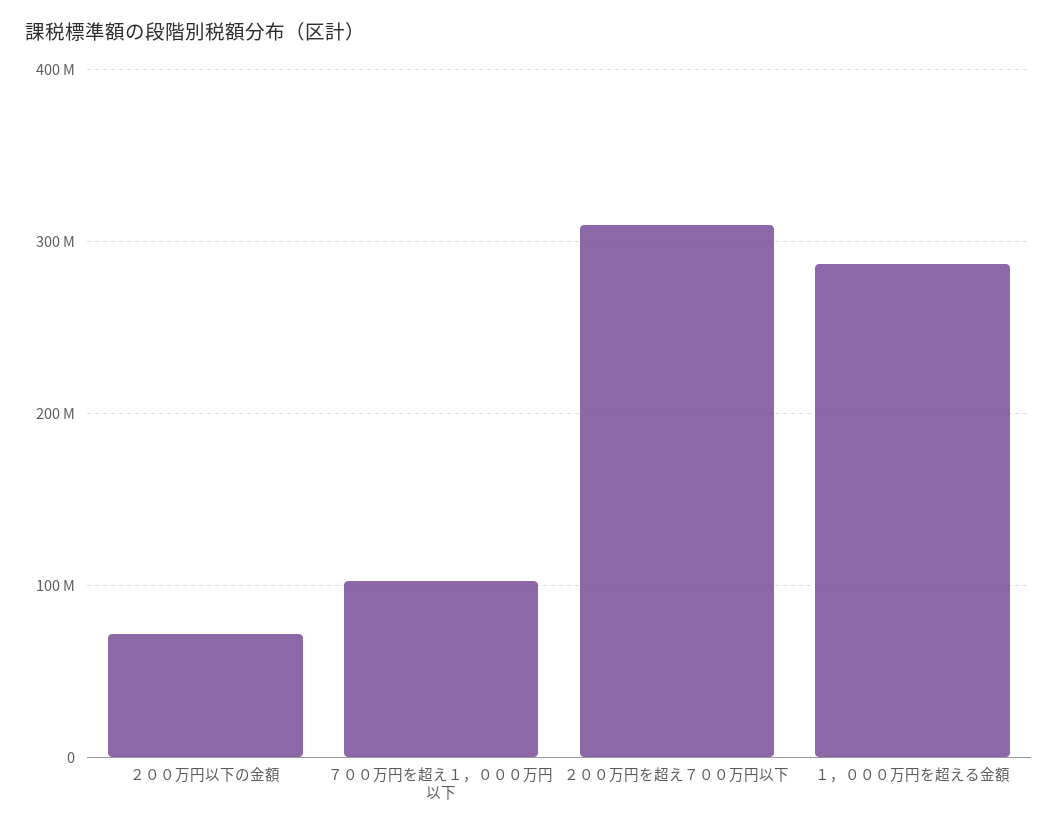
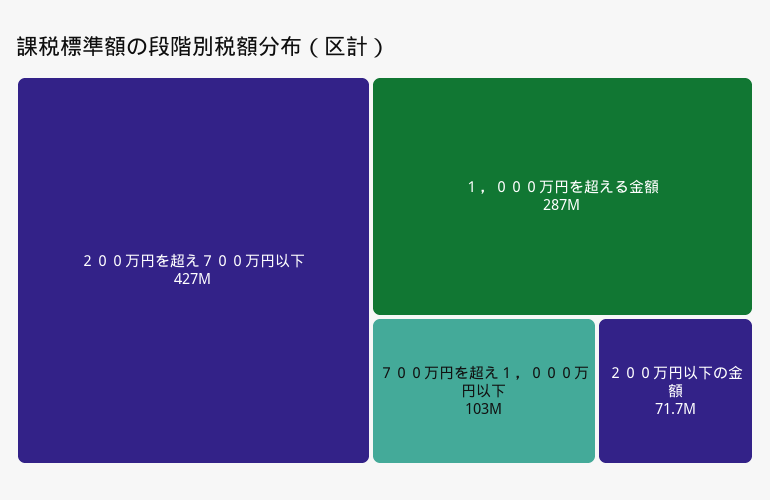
２００万円を超え７００万円以下: 310000000 -> 427000000

